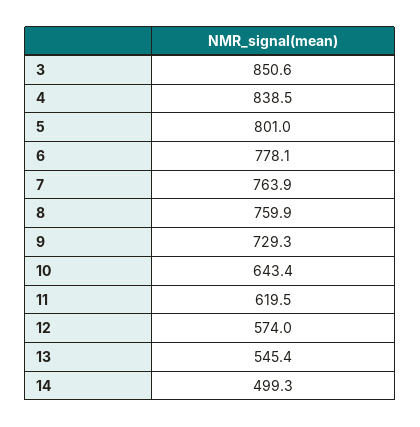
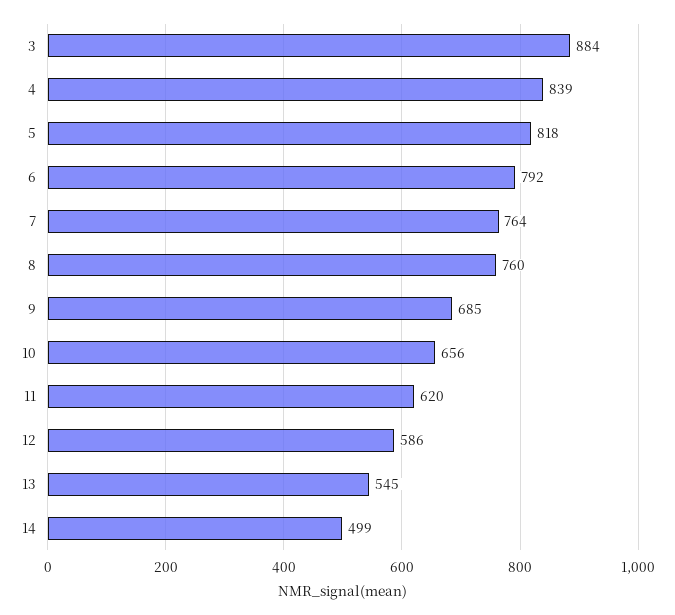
3: 850.6 -> 884
5: 801 -> 818
6: 778.1 -> 792
9: 729.3 -> 685
10: 643.4 -> 656
12: 574 -> 586

